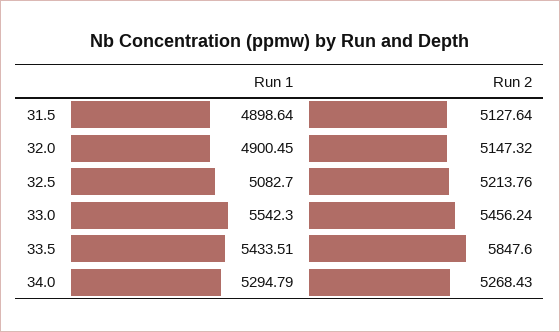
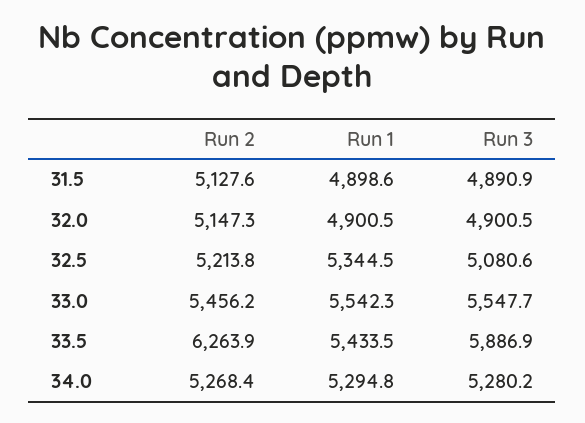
Run 1, 32.5: 5082.7 -> 5344.5
Run 2, 33.5: 5847.6 -> 6263.9
Run 3, 31.5: none -> 4890.9
Run 3, 32.0: none -> 4900.5
Run 3, 32.5: none -> 5080.6
Run 3, 33.0: none -> 5547.7
Run 3, 33.5: none -> 5886.9
Run 3, 34.0: none -> 5280.2

